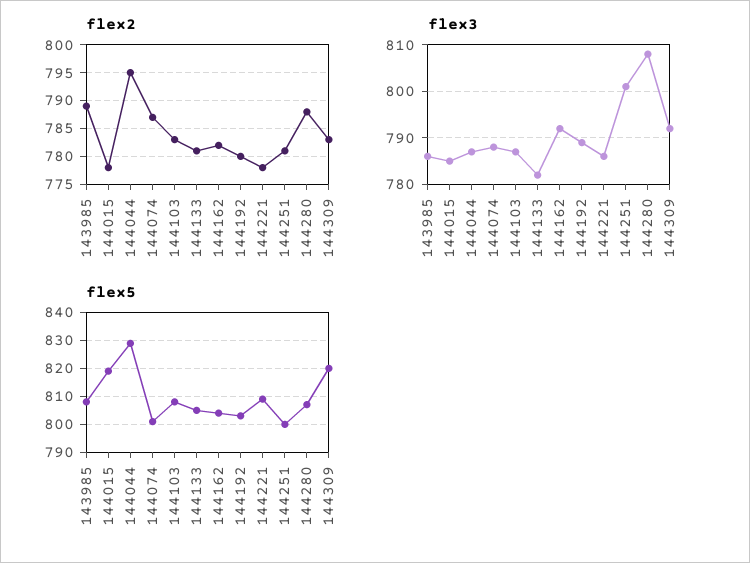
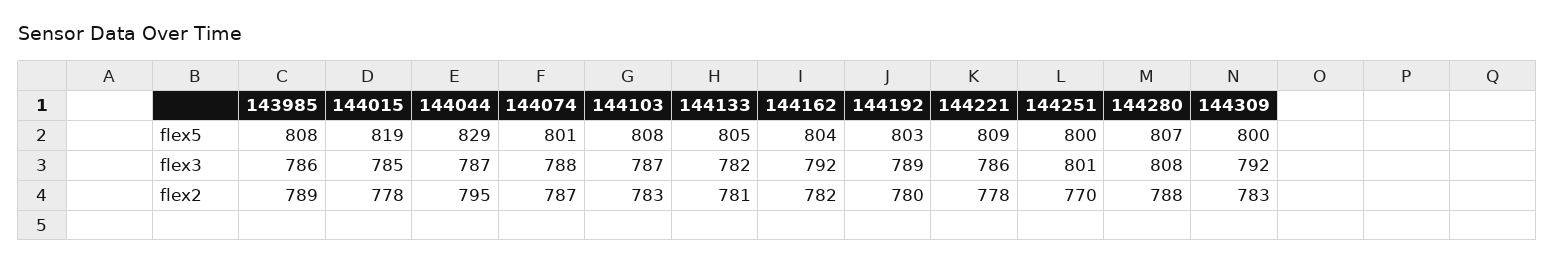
flex2, 144251: 780 -> 770
flex5, 144309: 820 -> 800

